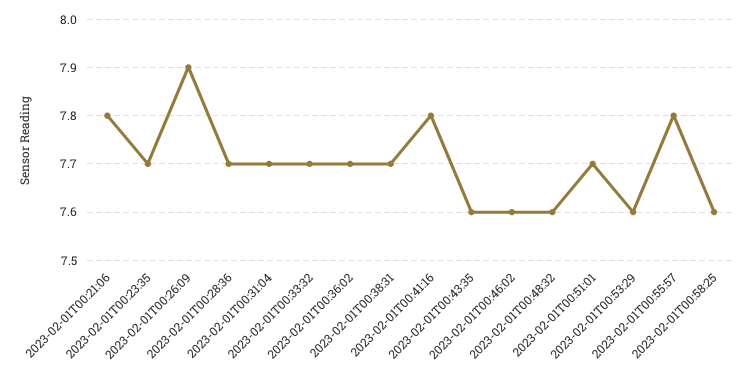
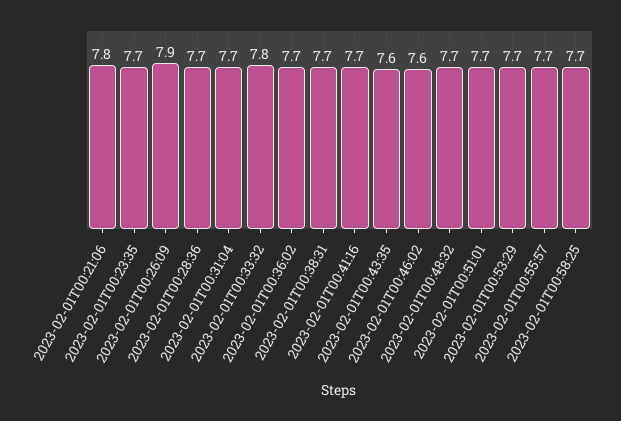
2023-02-01T00:33:32: 7.7 -> 7.8
2023-02-01T00:41:16: 7.8 -> 7.7
2023-02-01T00:48:32: 7.6 -> 7.7
2023-02-01T00:53:29: 7.6 -> 7.7
2023-02-01T00:55:57: 7.8 -> 7.7
2023-02-01T00:58:25: 7.6 -> 7.7

